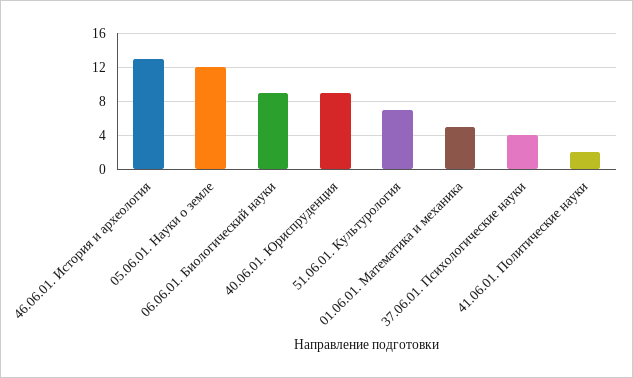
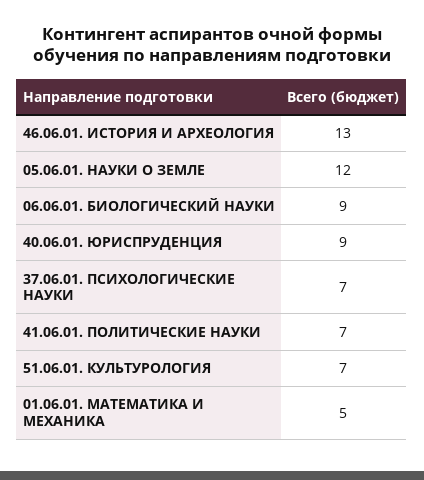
37.06.01. Психологические науки: 4 -> 7
41.06.01. Политические науки: 2 -> 7

